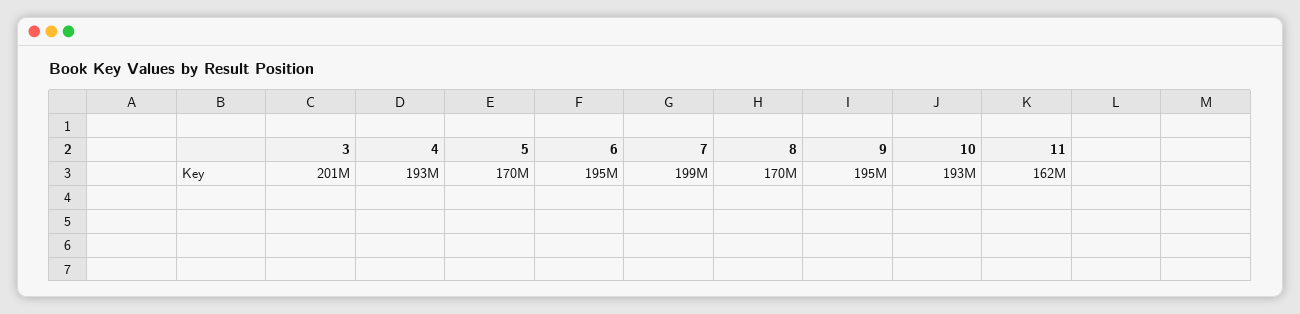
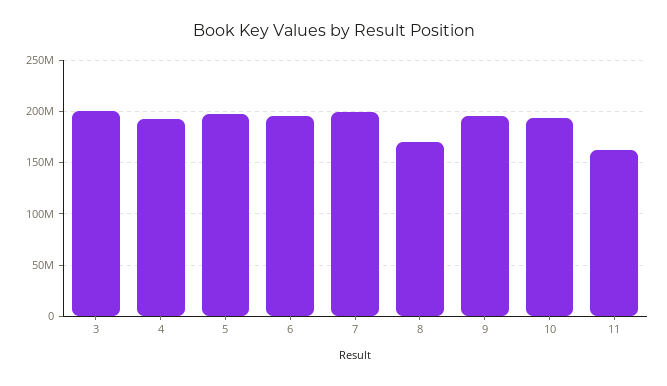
5: 170000000 -> 200000000

